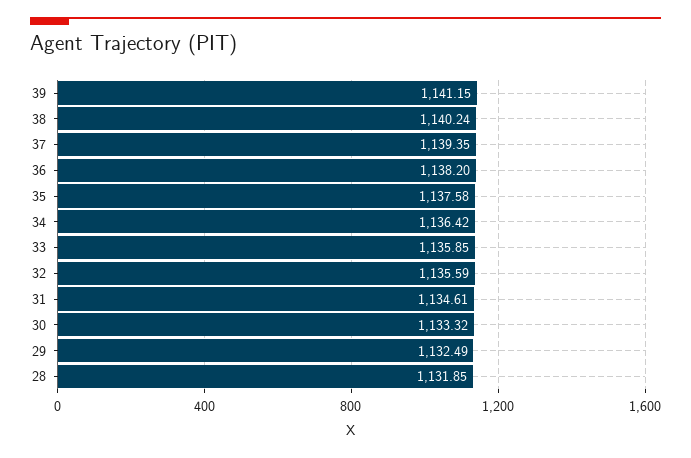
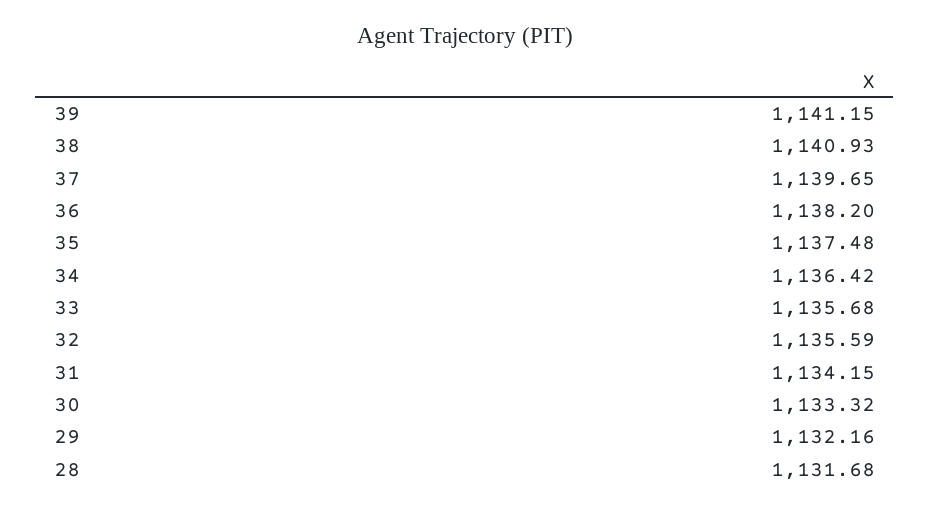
38: 1140.24 -> 1140.93
37: 1139.35 -> 1139.65
35: 1137.58 -> 1137.48
33: 1135.85 -> 1135.68
31: 1134.61 -> 1134.15
29: 1132.49 -> 1132.16
28: 1131.85 -> 1131.68

